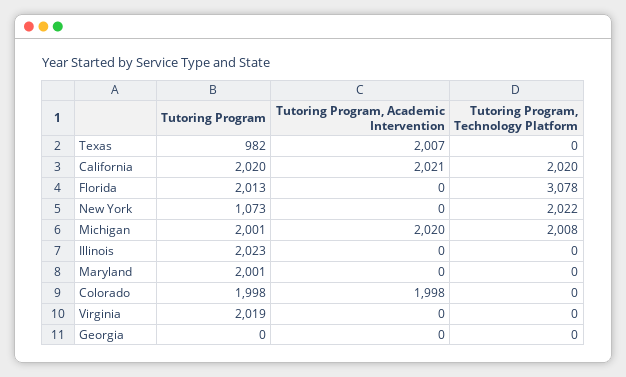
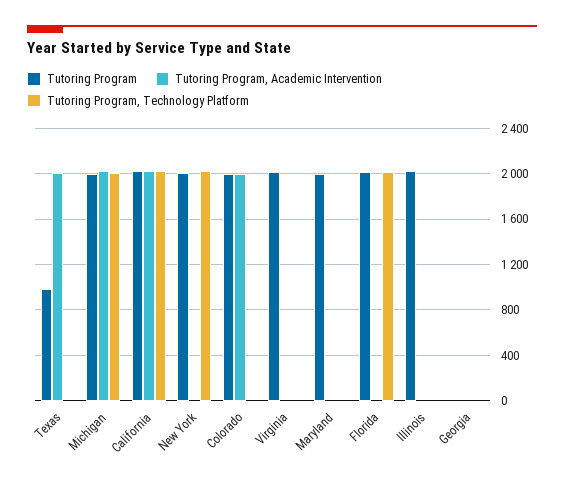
Tutoring Program, Technology Platform, Florida: 3078 -> 2000
Tutoring Program, New York: 1073 -> 2000

